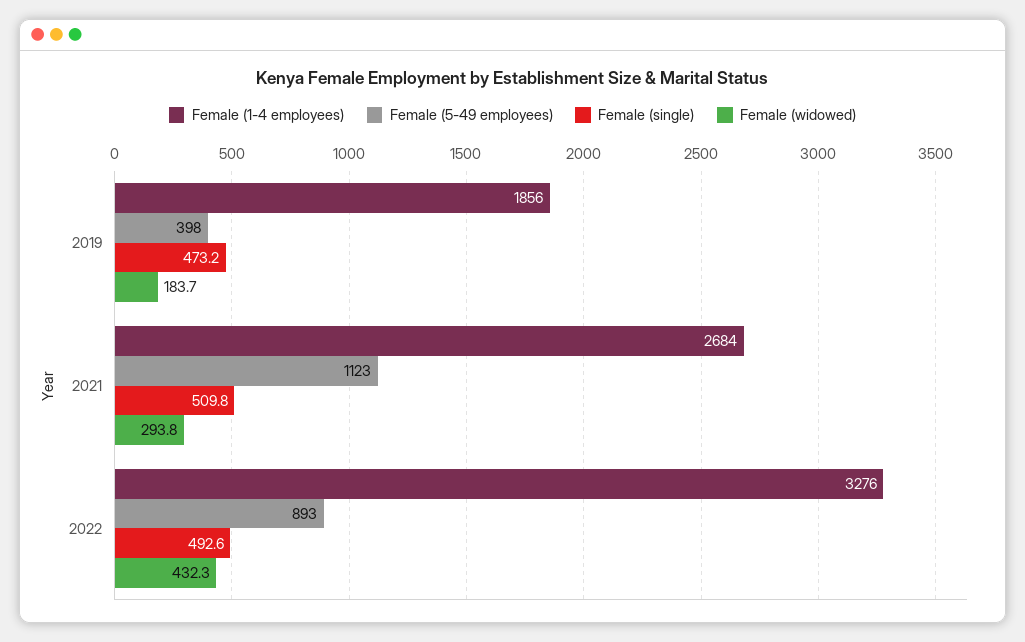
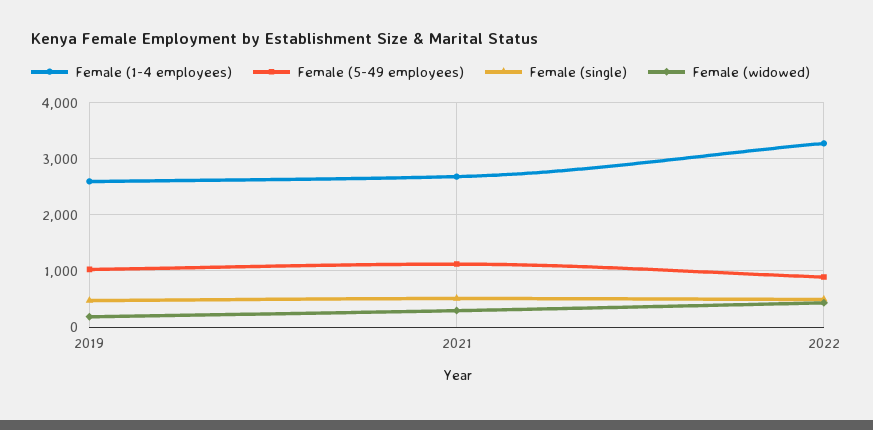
Female (1-4 employees), 2019: 1856 -> 2600
Female (5-49 employees), 2019: 398 -> 1000

